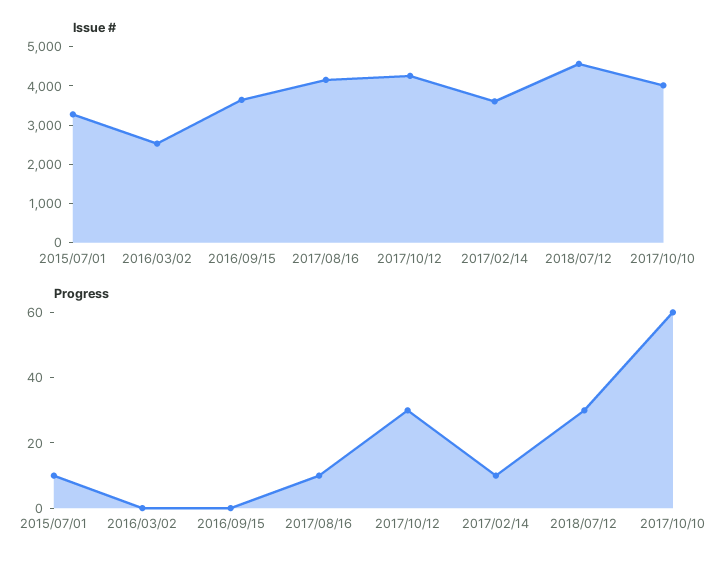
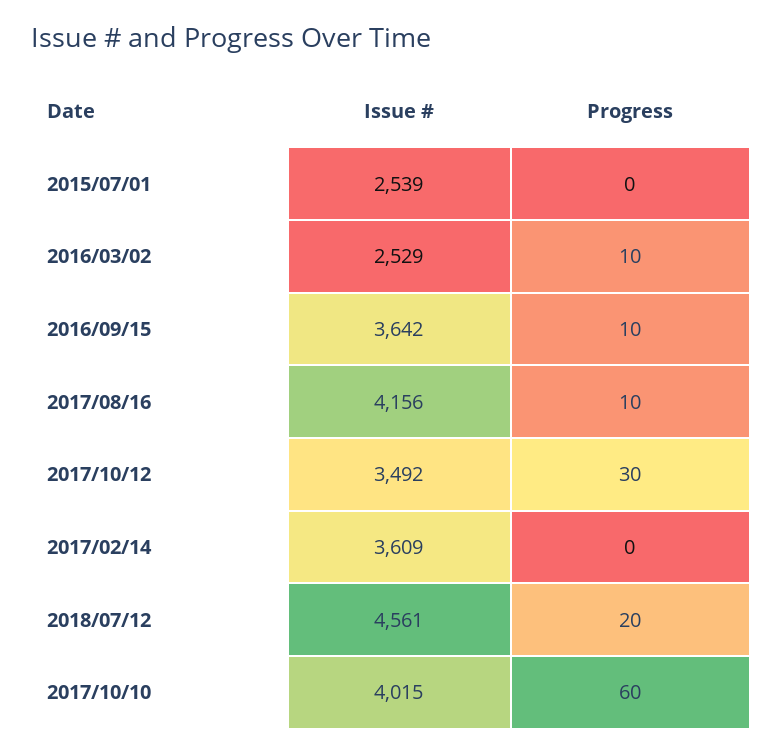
Issue #, 2015/07/01: 3250 -> 2539
Issue #, 2017/10/12: 4250 -> 3492
Progress, 2015/07/01: 10 -> 0
Progress, 2016/03/02: 0 -> 10
Progress, 2016/09/15: 0 -> 10
Progress, 2017/02/14: 10 -> 0
Progress, 2018/07/12: 30 -> 20

